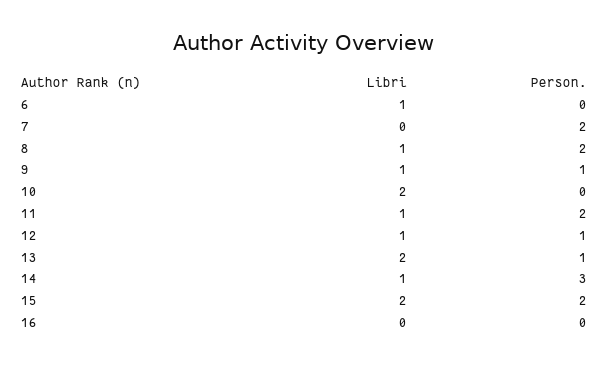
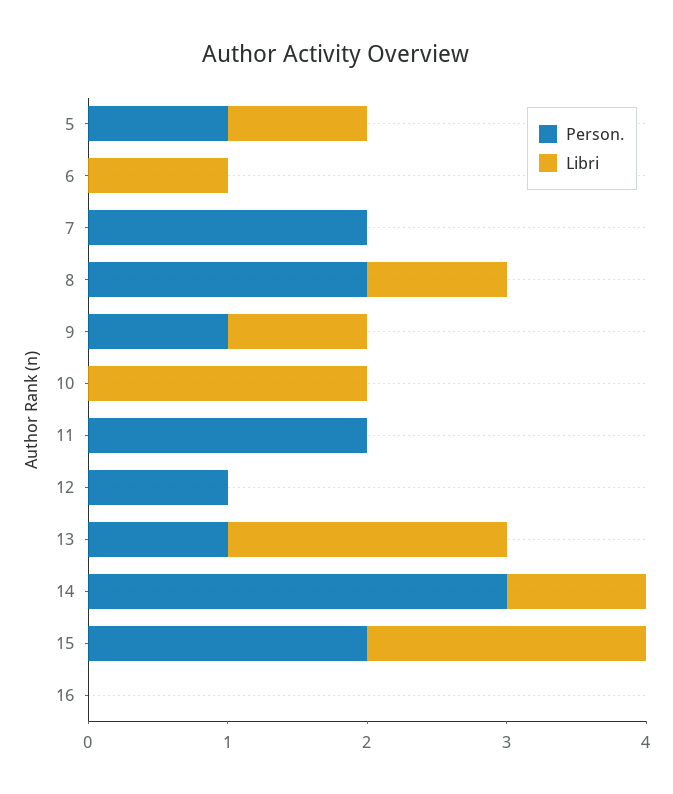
Libri, 11: 1 -> 0
Libri, 12: 1 -> 0
Person., 5: none -> 1
Libri, 5: none -> 1

